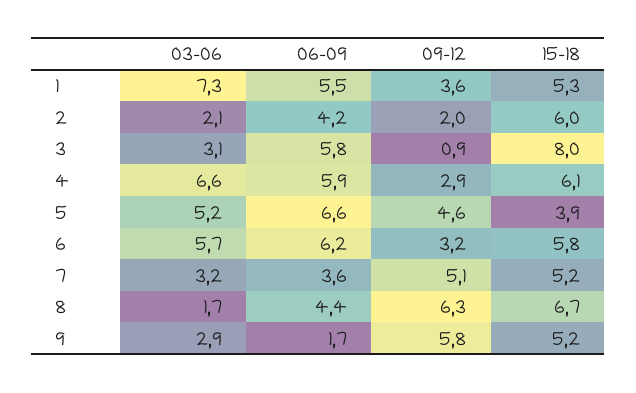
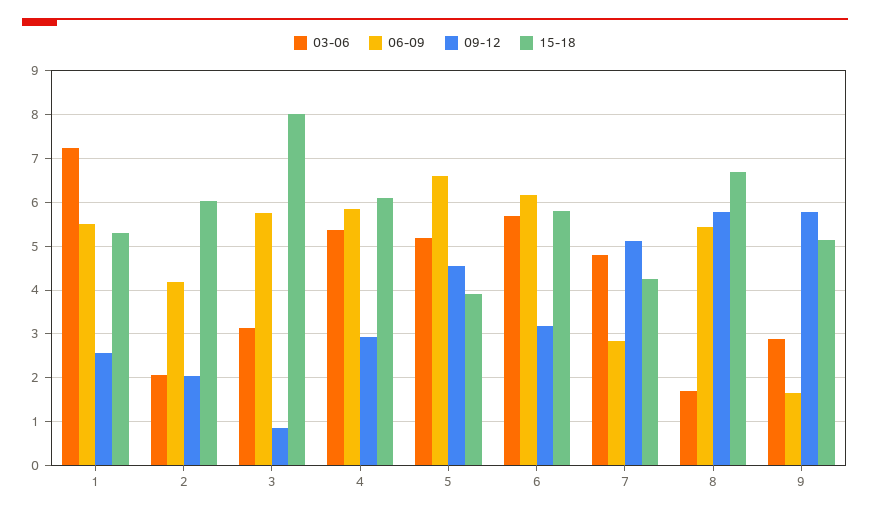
09-12, 1: 3.6 -> 2.6
03-06, 4: 6.6 -> 5.4
03-06, 7: 3.2 -> 4.8
06-09, 7: 3.6 -> 2.8
15-18, 7: 5.2 -> 4.2
06-09, 8: 4.4 -> 5.4
09-12, 8: 6.3 -> 5.8

